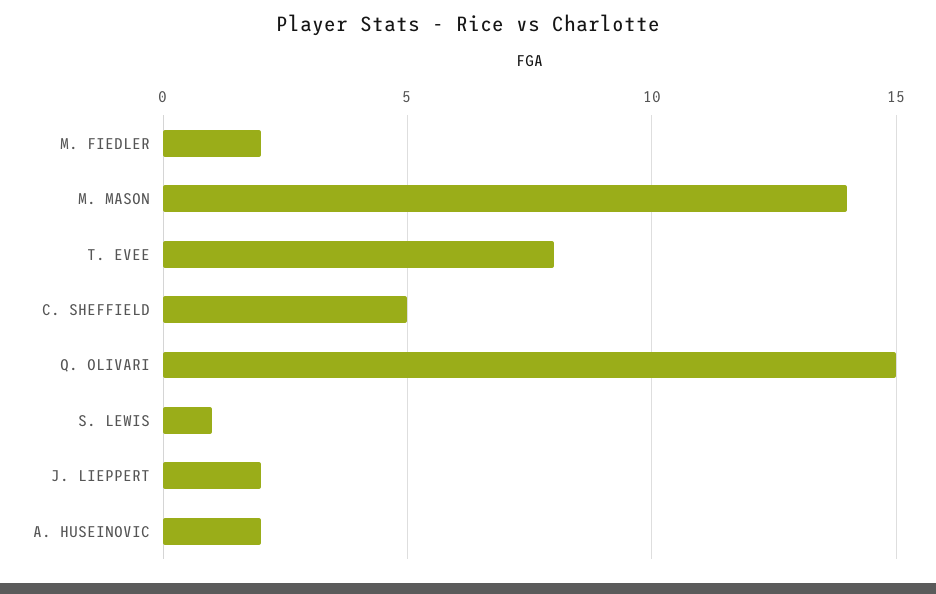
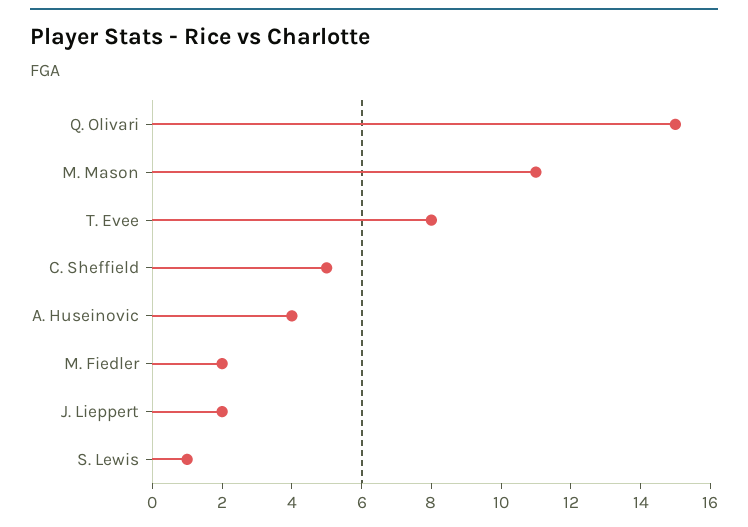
M. MASON: 14 -> 11
A. HUSEINOVIC: 2 -> 4

